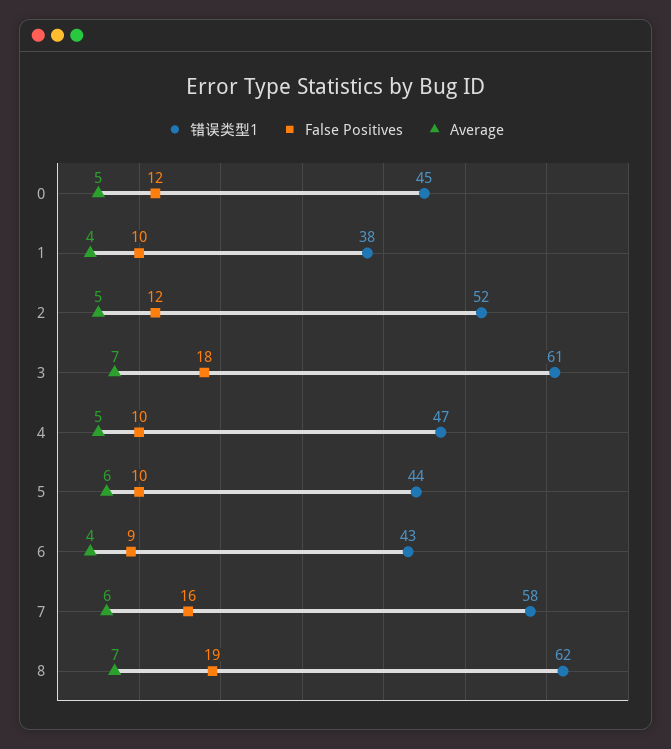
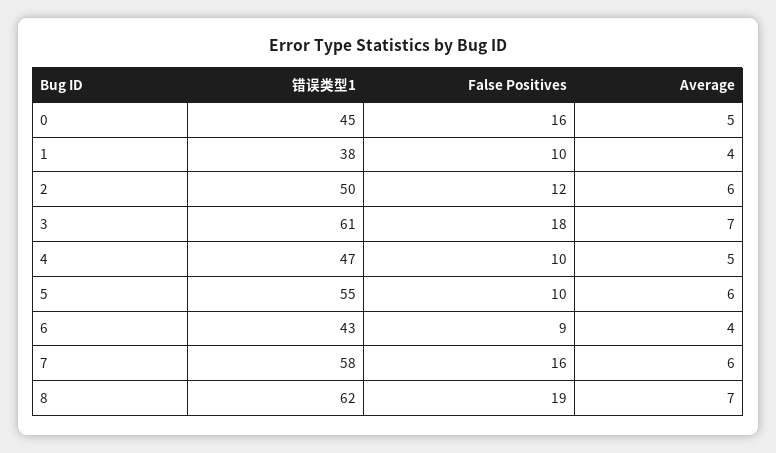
False Positives, 0: 12 -> 16
错误类型1, 2: 52 -> 50
Average, 2: 5 -> 6
错误类型1, 5: 44 -> 55

